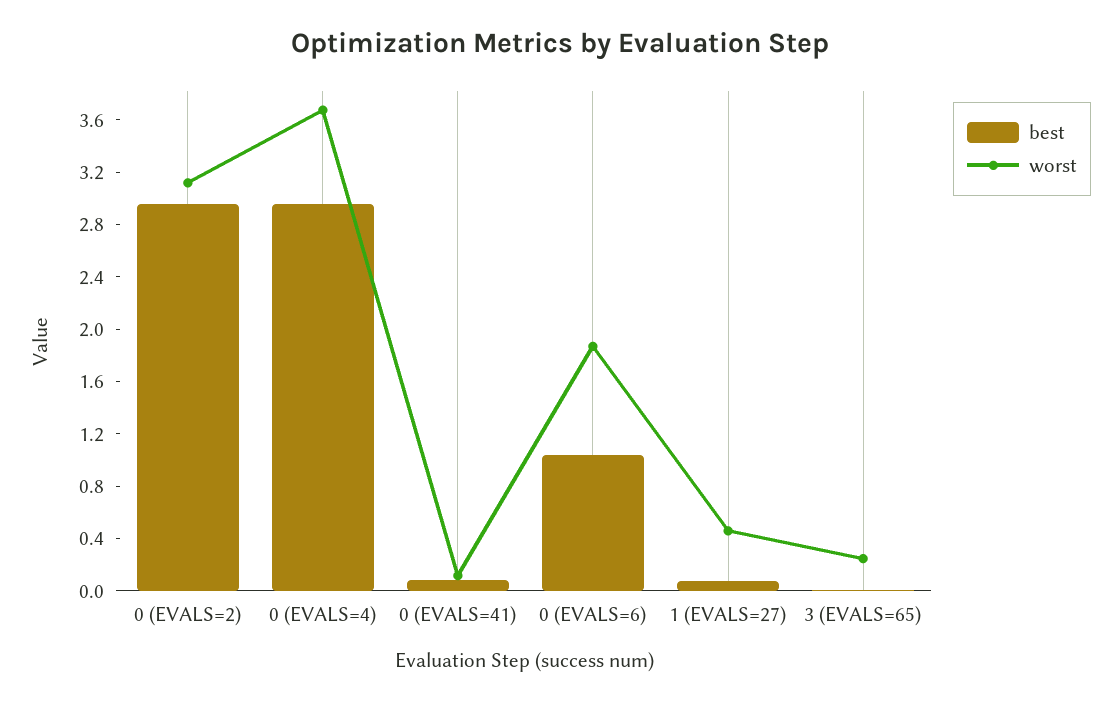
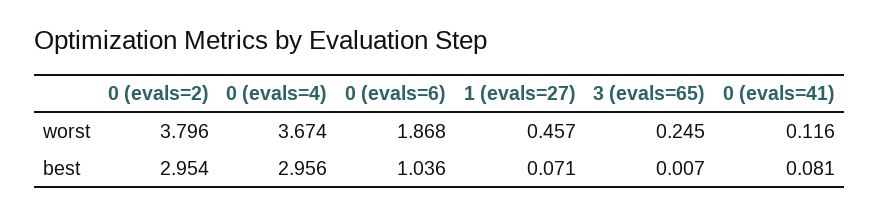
worst, 0 (EVALS=2): 3.1 -> 3.796

